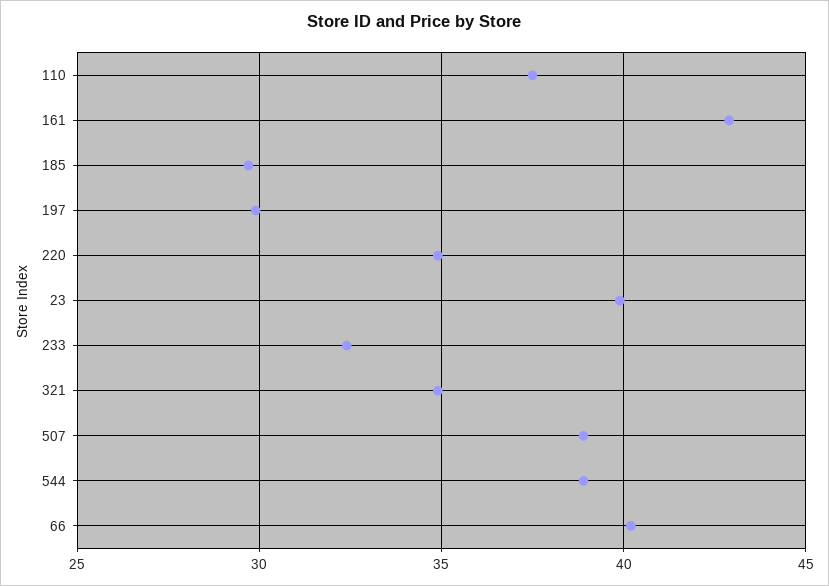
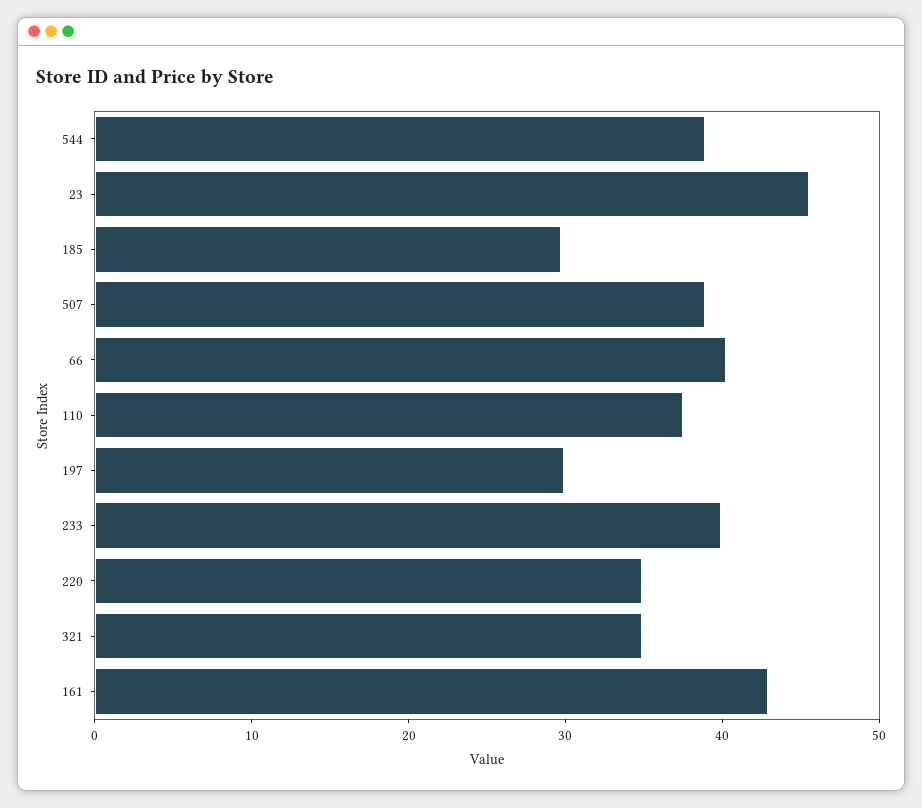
23: 40 -> 46
233: 32.5 -> 40

